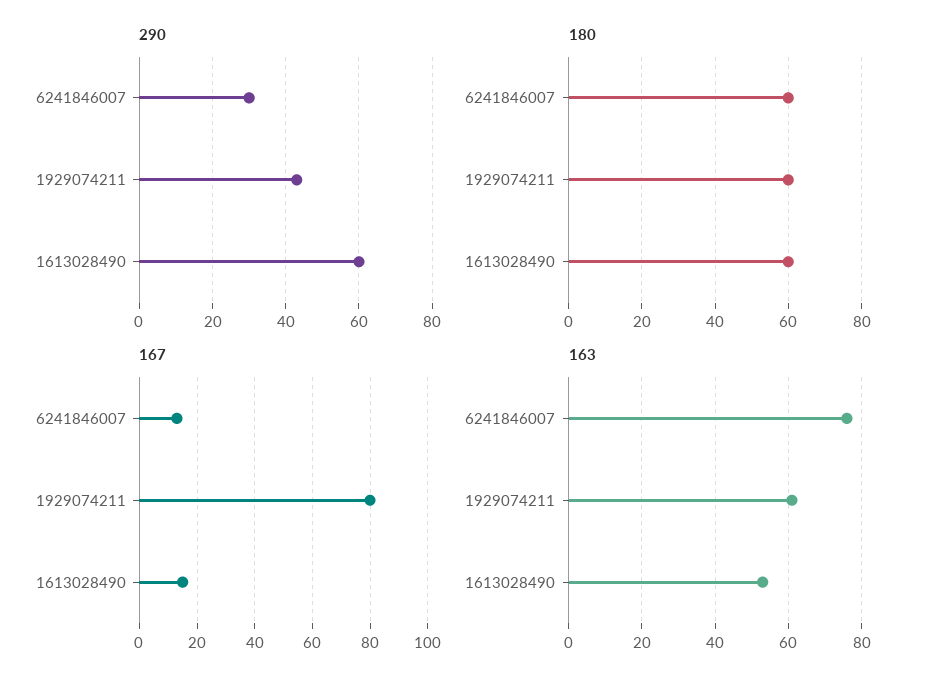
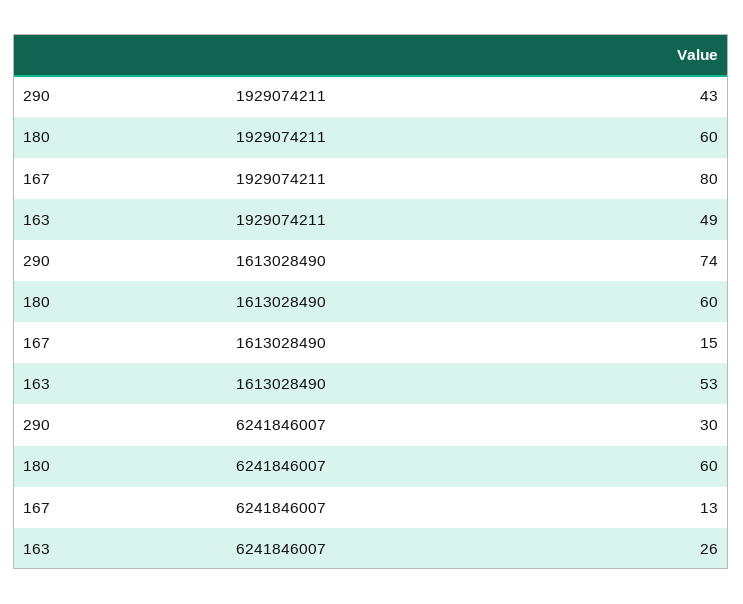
290, 1613028490: 60 -> 74
163, 6241846007: 75 -> 26
163, 1929074211: 60 -> 49

